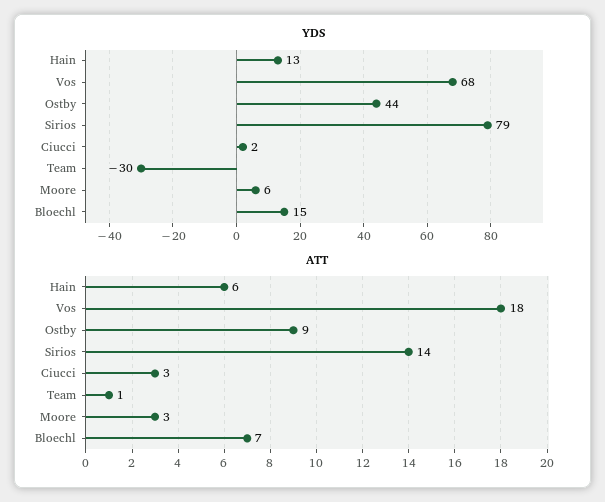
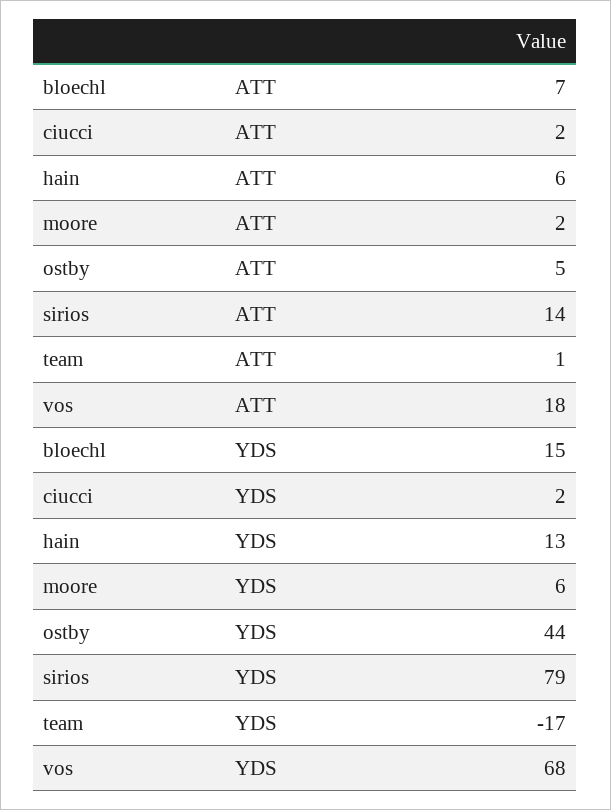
YDS, Team: -30 -> -17
ATT, Ostby: 9 -> 5
ATT, Ciucci: 3 -> 2
ATT, Moore: 3 -> 2

